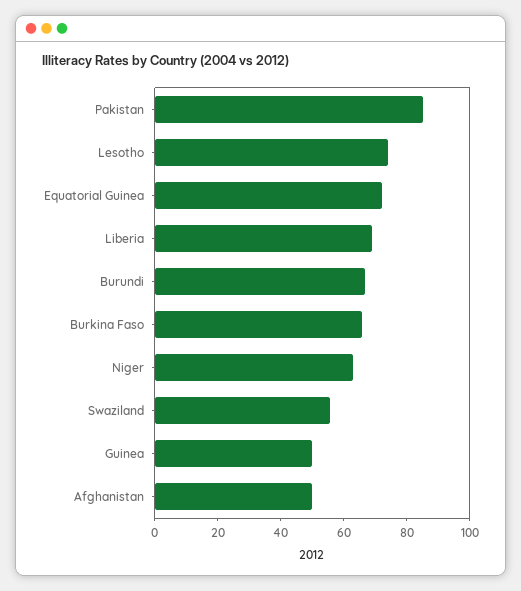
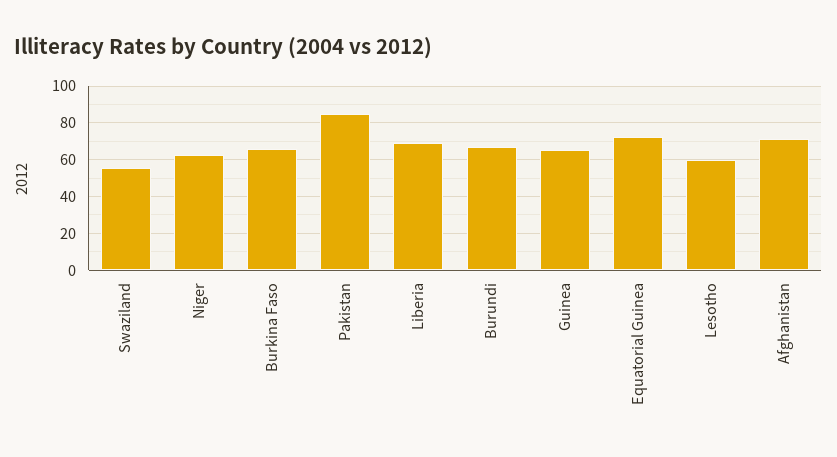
Lesotho: 75 -> 60
Guinea: 50 -> 65
Afghanistan: 50 -> 70

